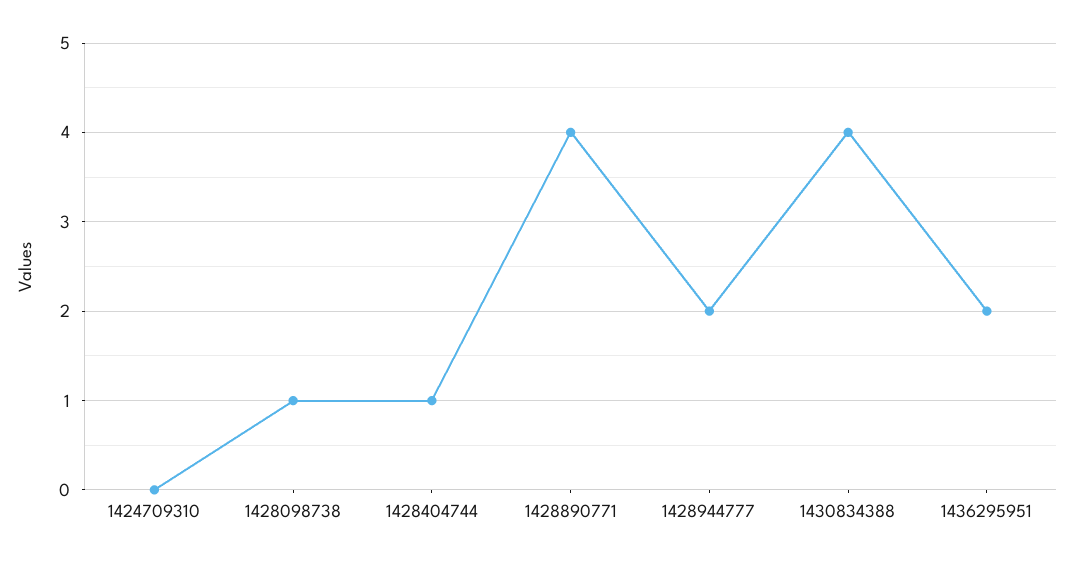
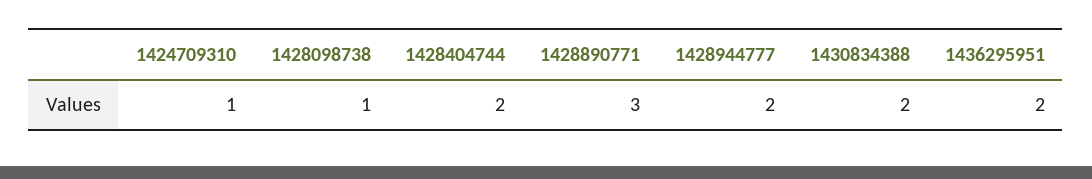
1424709310: 0 -> 1
1428404744: 1 -> 2
1428890771: 4 -> 3
1430834388: 4 -> 2

